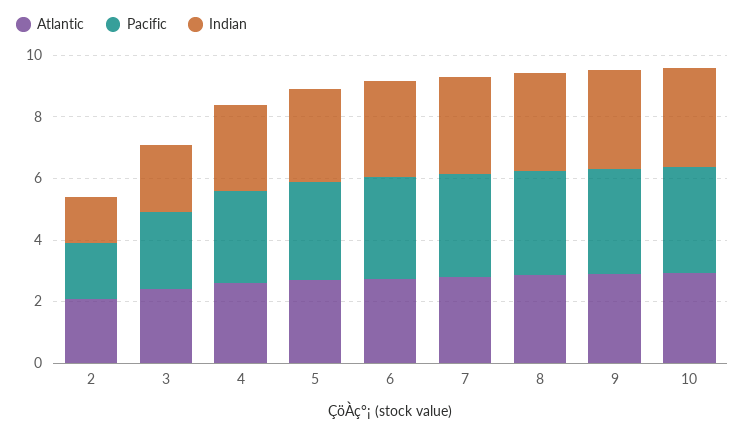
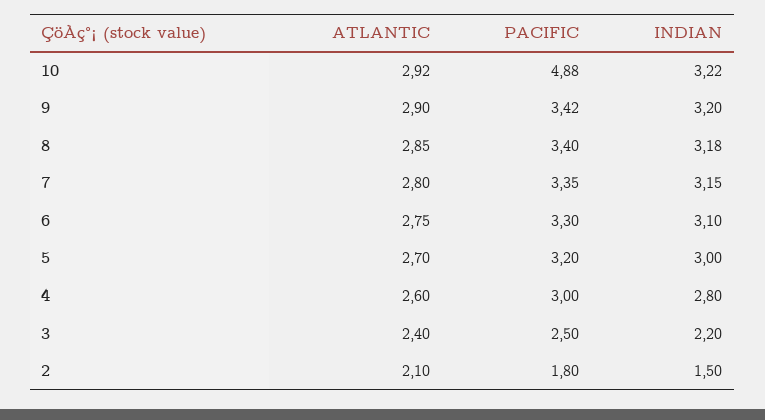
Pacific, 10: 3.5 -> 4.88

